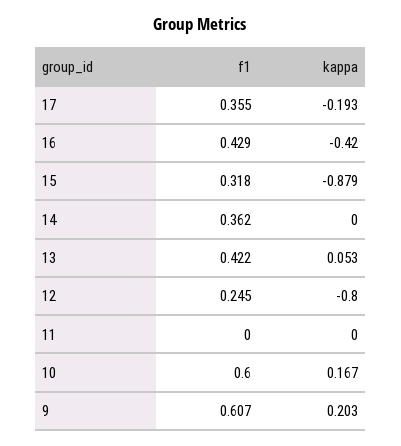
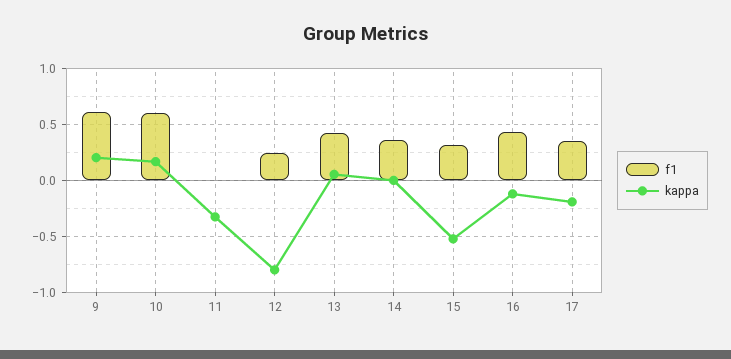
kappa, 16: -0.42 -> -0.1
kappa, 15: -0.879 -> -0.5
kappa, 11: 0 -> -0.3

